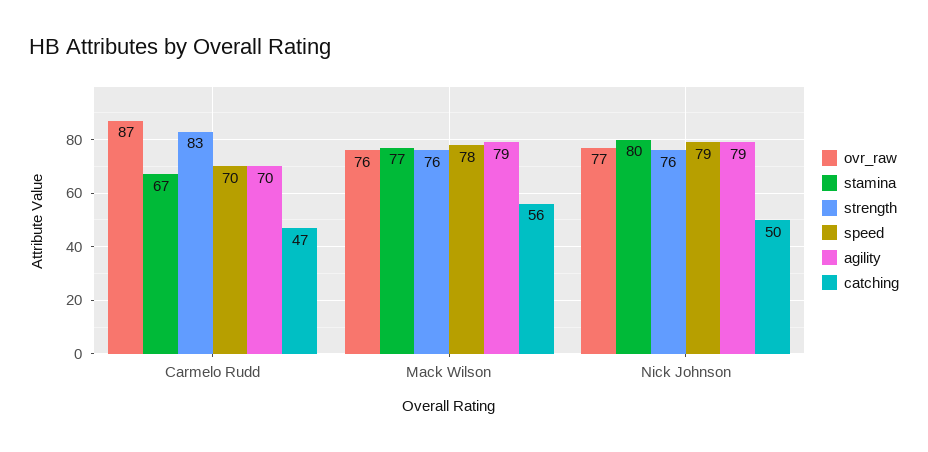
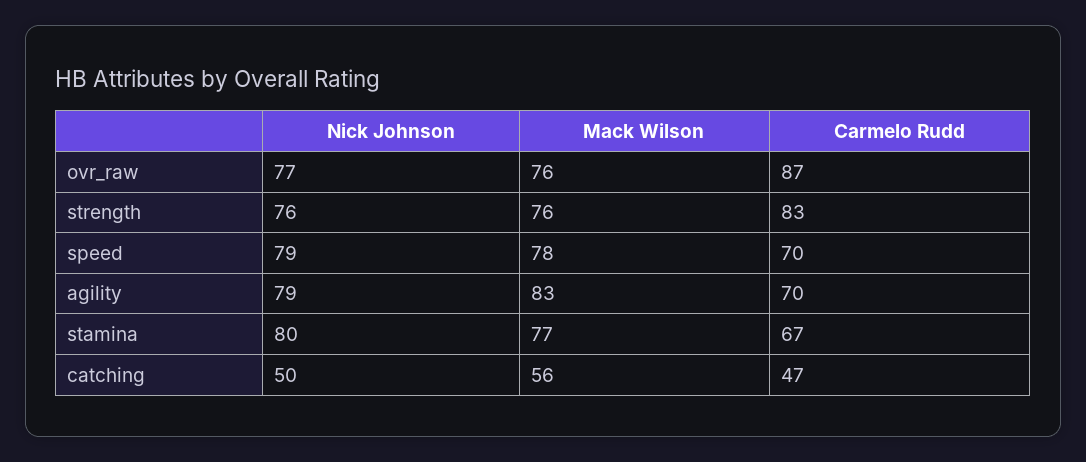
agility, Mack Wilson: 79 -> 83

